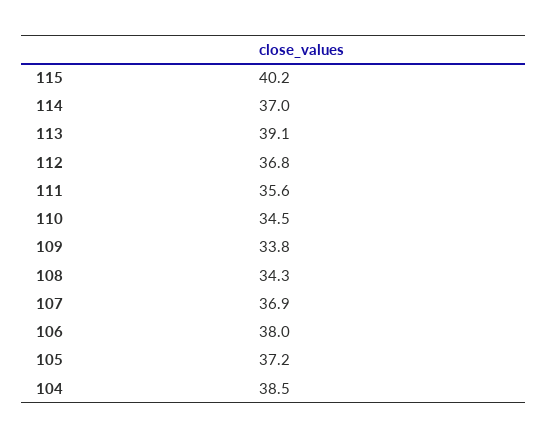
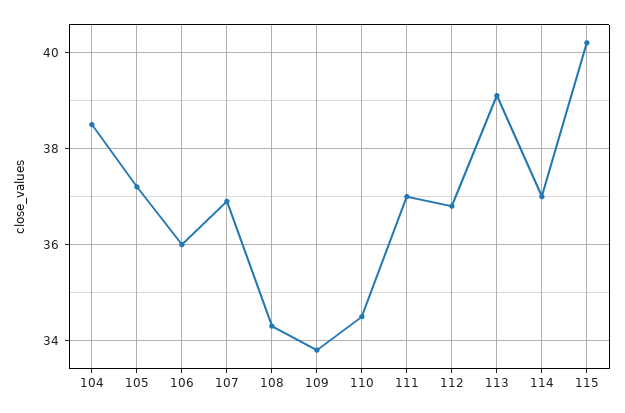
111: 35.6 -> 37
106: 38 -> 36

